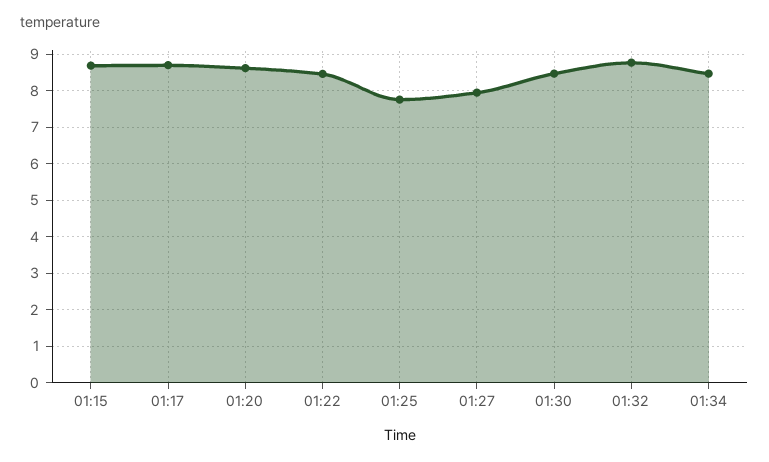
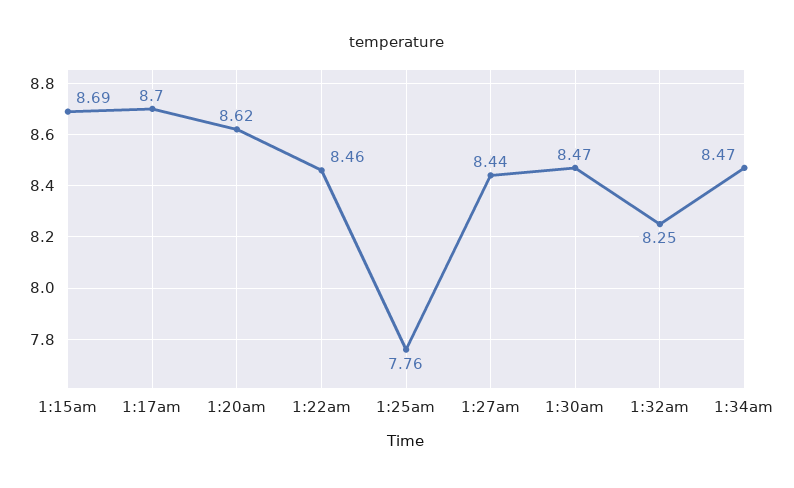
01:27: 8 -> 8.44
01:32: 8.8 -> 8.25

